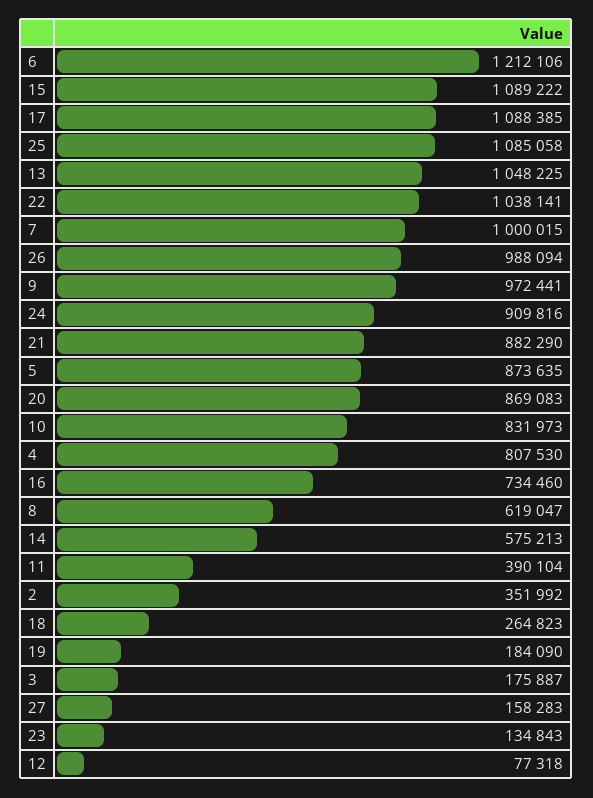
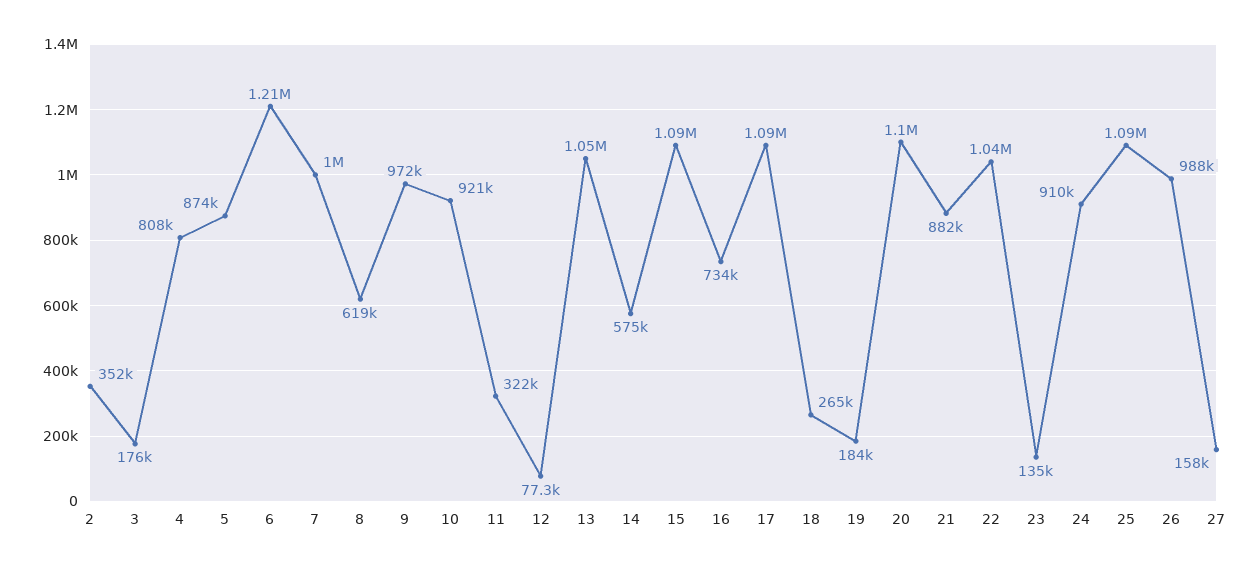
20: 869083 -> 1100000
10: 831973 -> 921000
11: 390104 -> 322000

